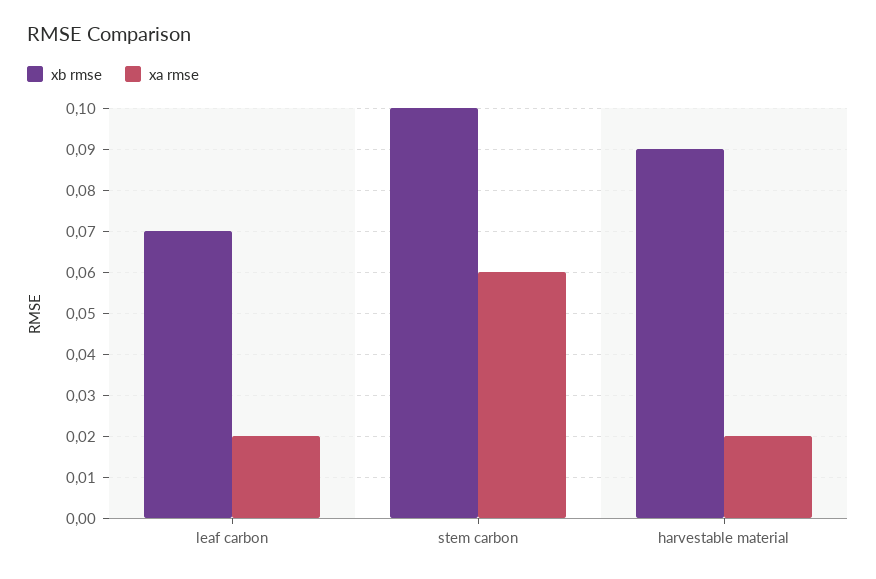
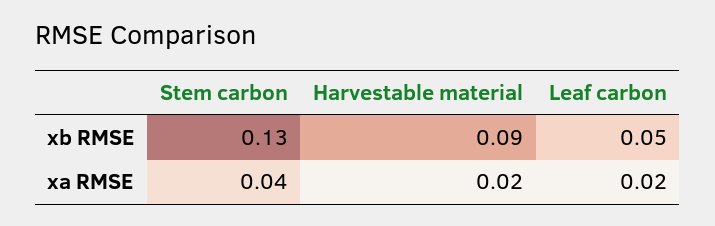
xb rmse, leaf carbon: 0.07 -> 0.05
xb rmse, stem carbon: 0.1 -> 0.13
xa rmse, stem carbon: 0.06 -> 0.04

